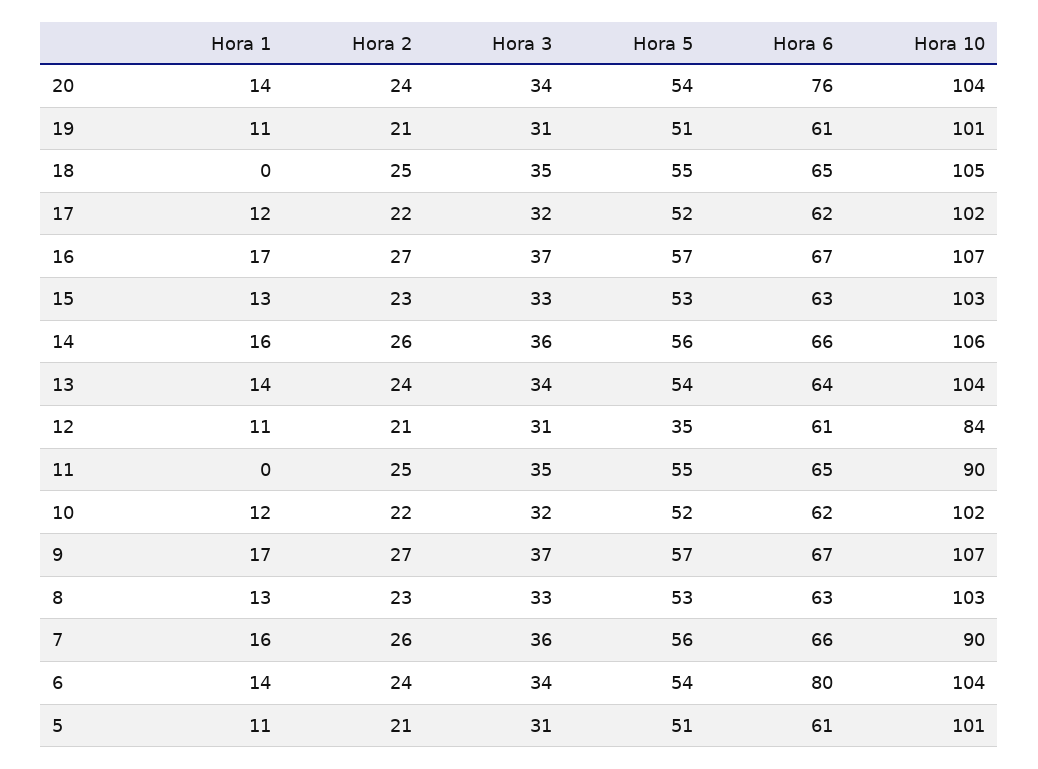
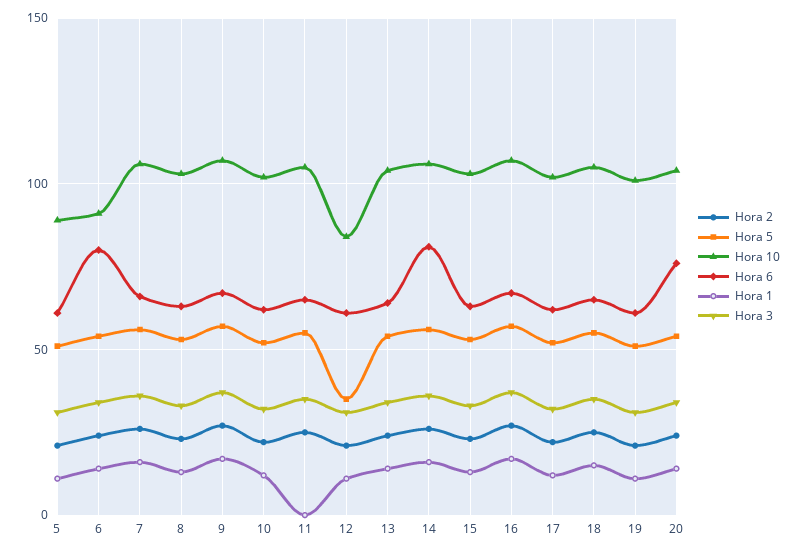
Hora 1, 18: 0 -> 15
Hora 6, 14: 66 -> 80
Hora 10, 11: 90 -> 105
Hora 10, 7: 90 -> 105
Hora 10, 6: 104 -> 90
Hora 10, 5: 101 -> 90

